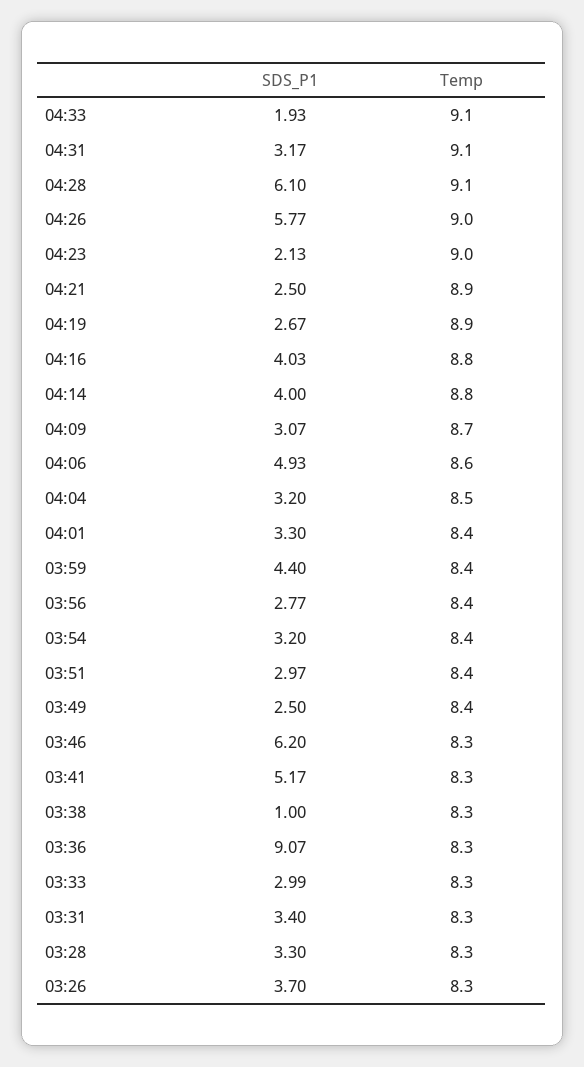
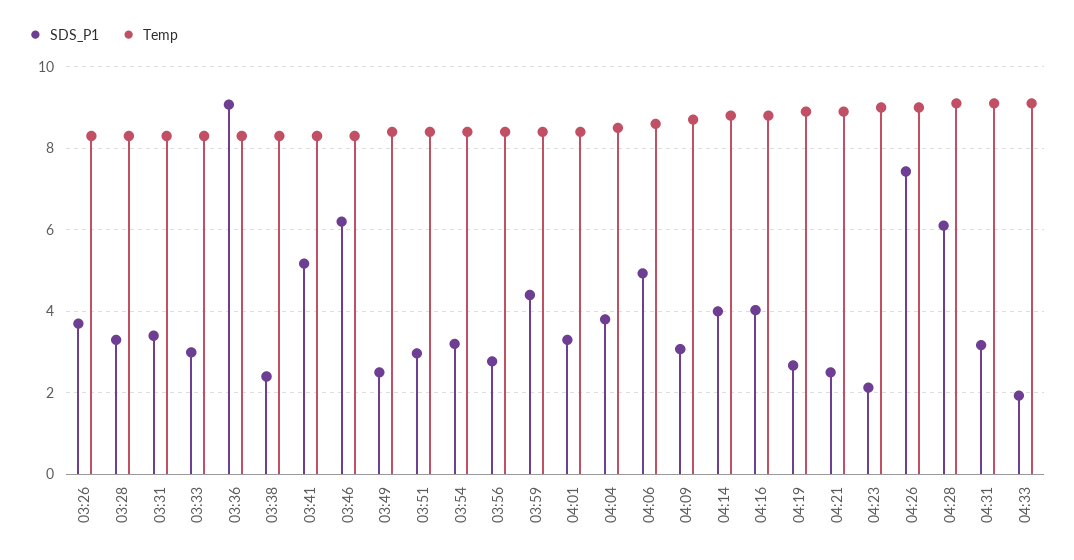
SDS_P1, 04:26: 5.77 -> 7.4
SDS_P1, 04:04: 3.2 -> 3.8
SDS_P1, 03:38: 1 -> 2.4

